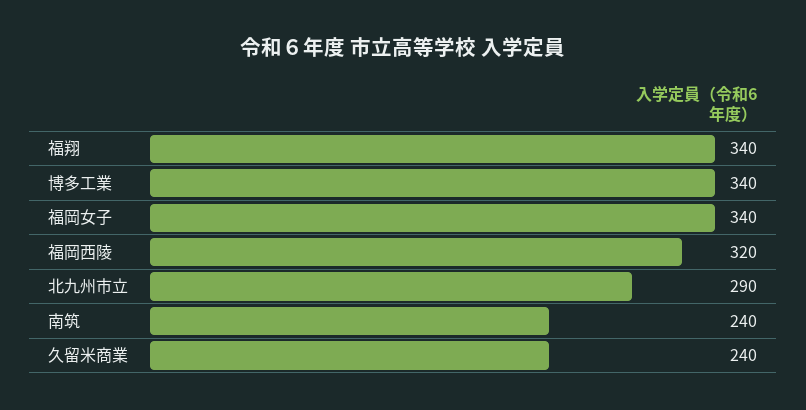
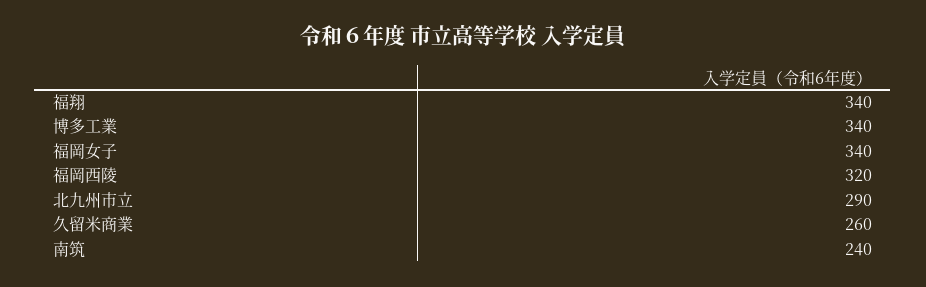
久留米商業: 240 -> 260

